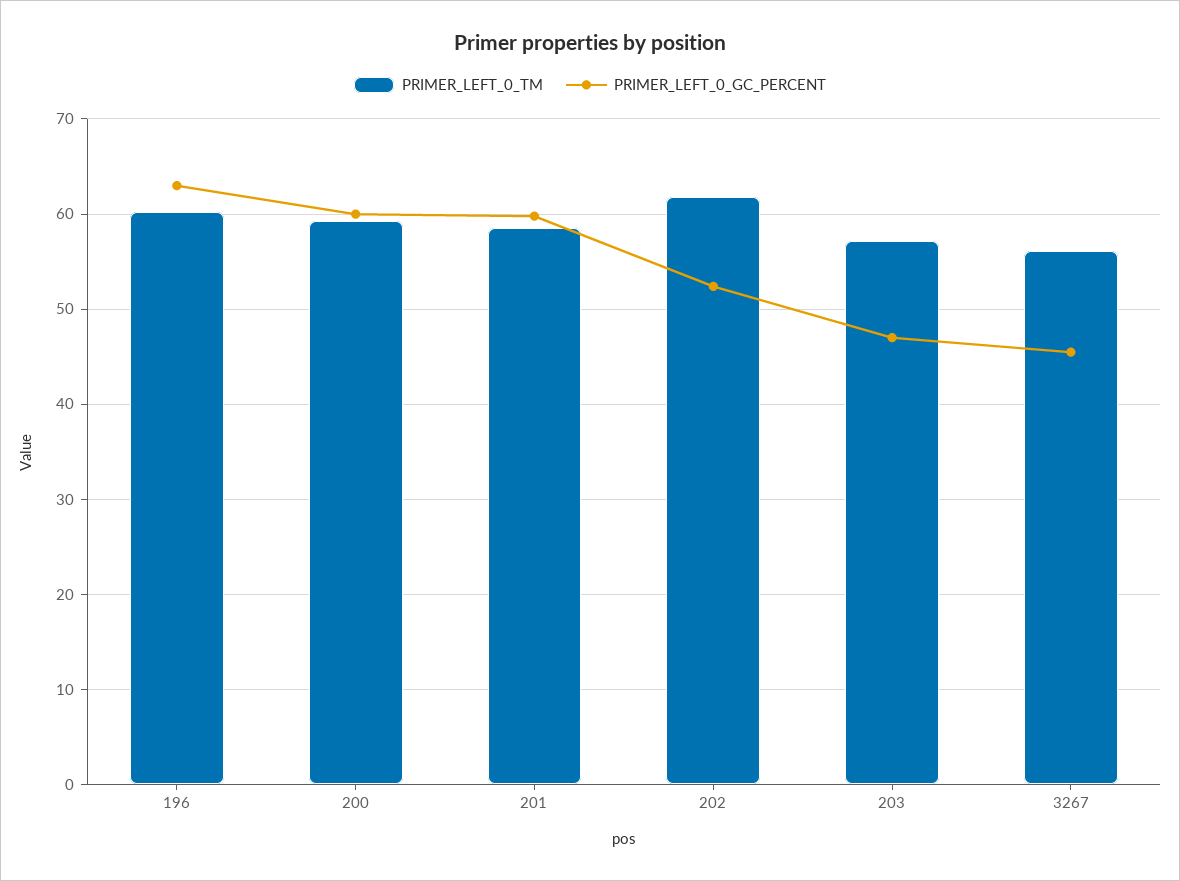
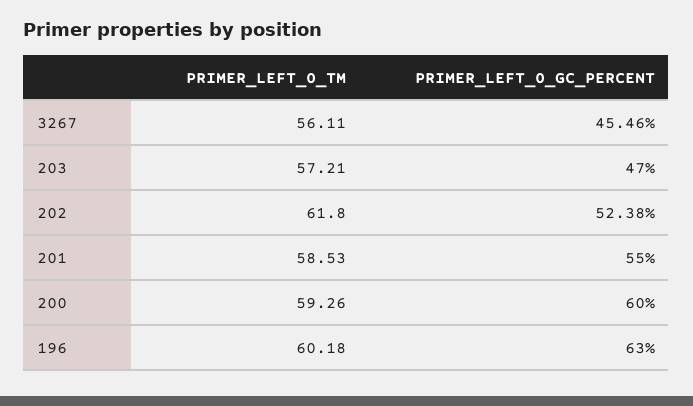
PRIMER_LEFT_0_GC_PERCENT, 201: 60 -> 55

